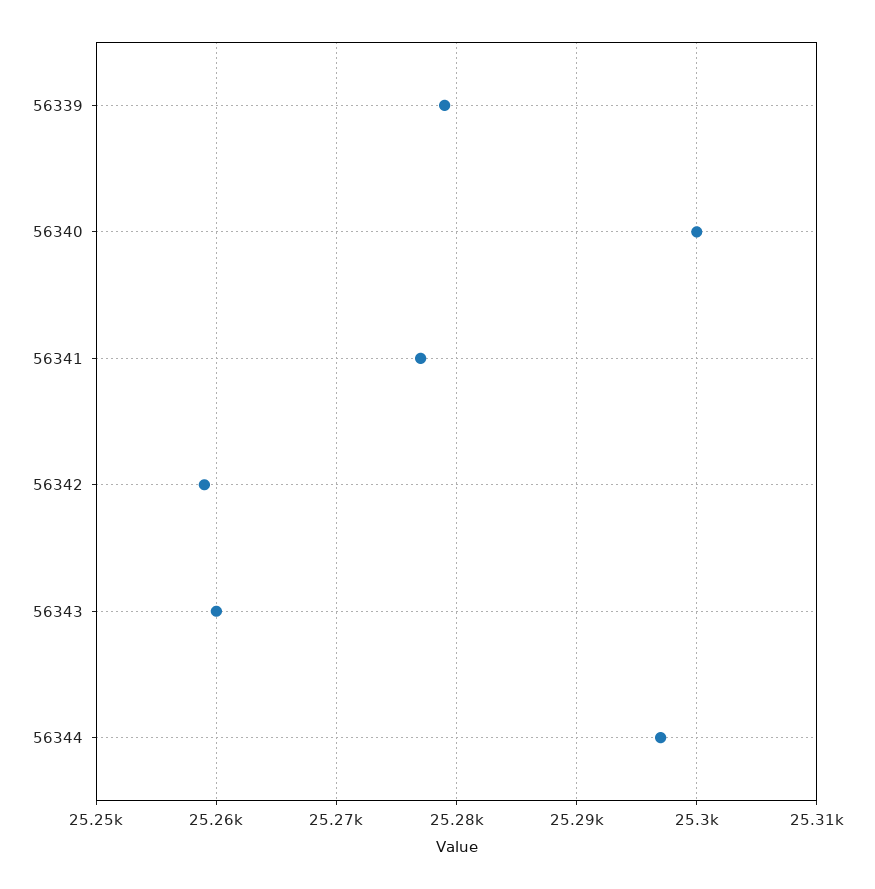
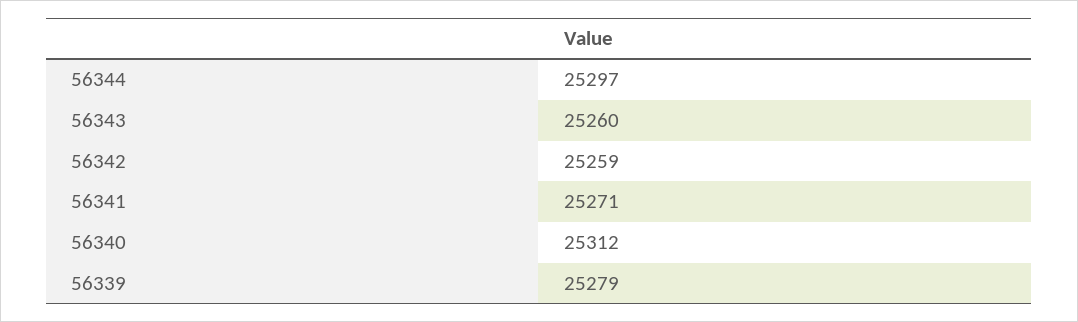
56340: 25300 -> 25312
56341: 25277 -> 25271

